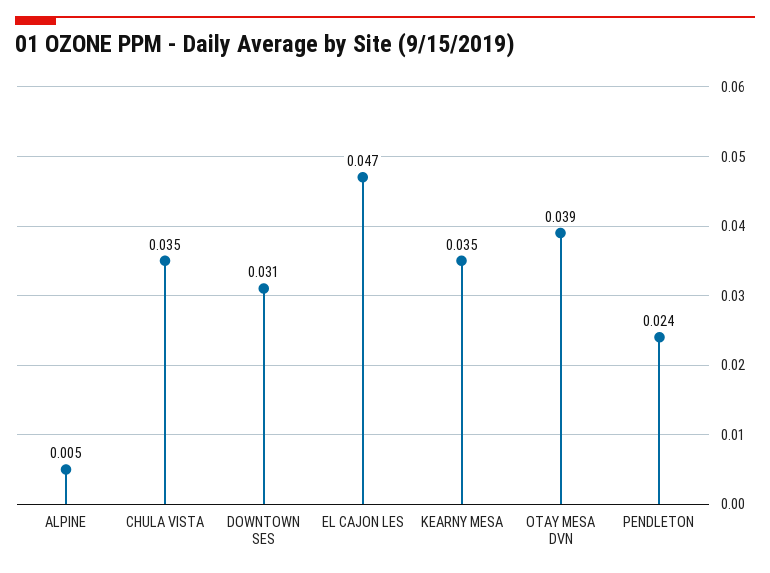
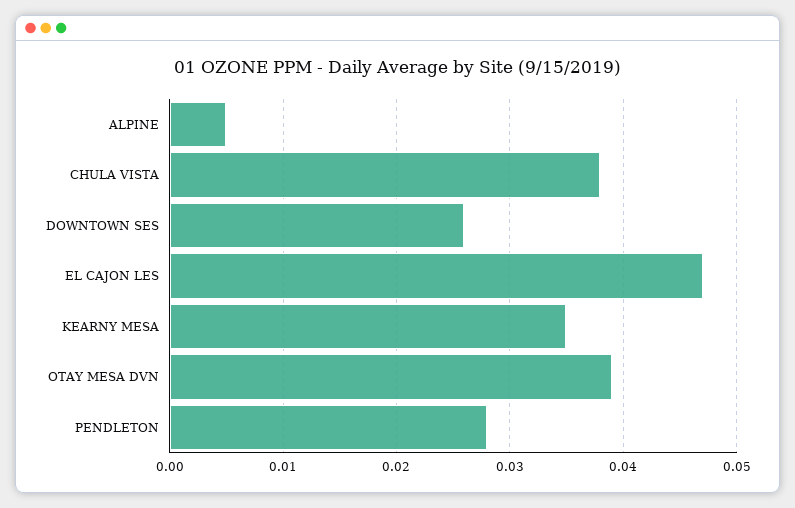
CHULA VISTA: 0.035 -> 0.038
DOWNTOWN SES: 0.031 -> 0.026
PENDLETON: 0.024 -> 0.028

